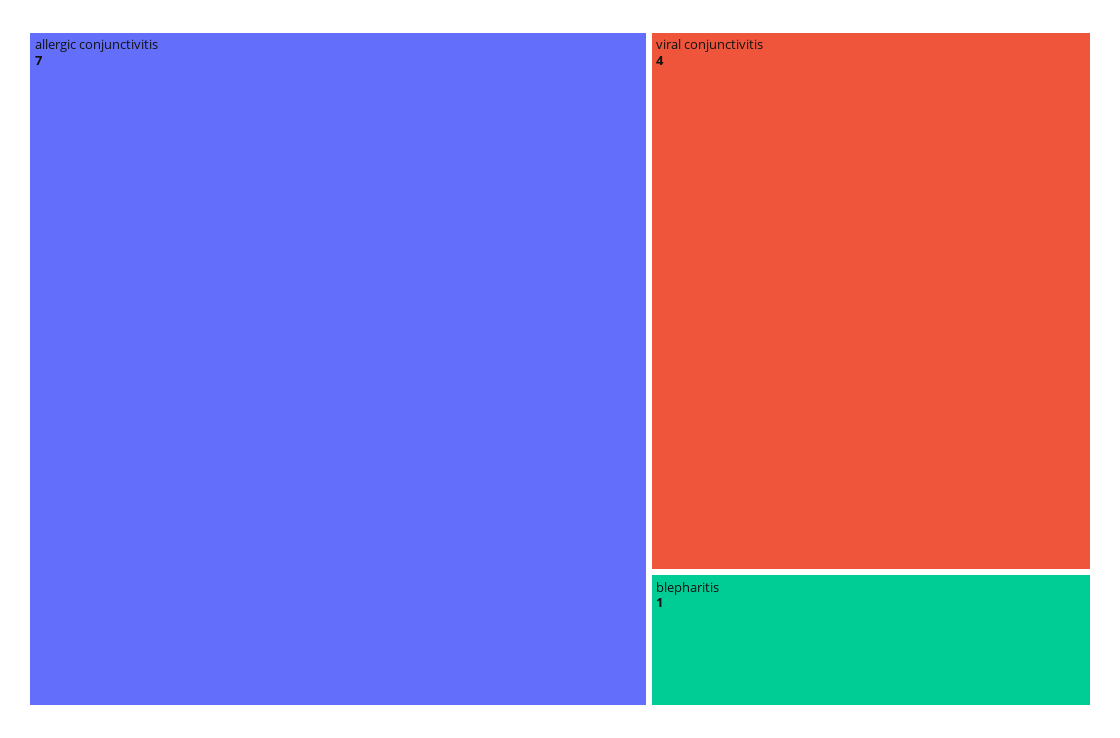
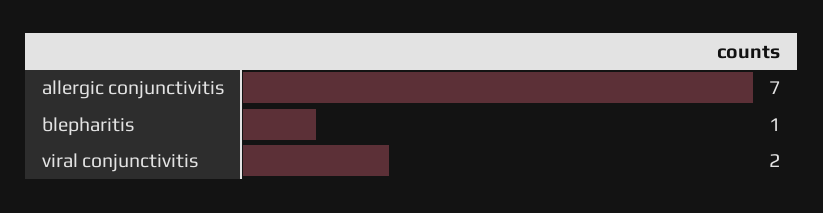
viral conjunctivitis: 4 -> 2

